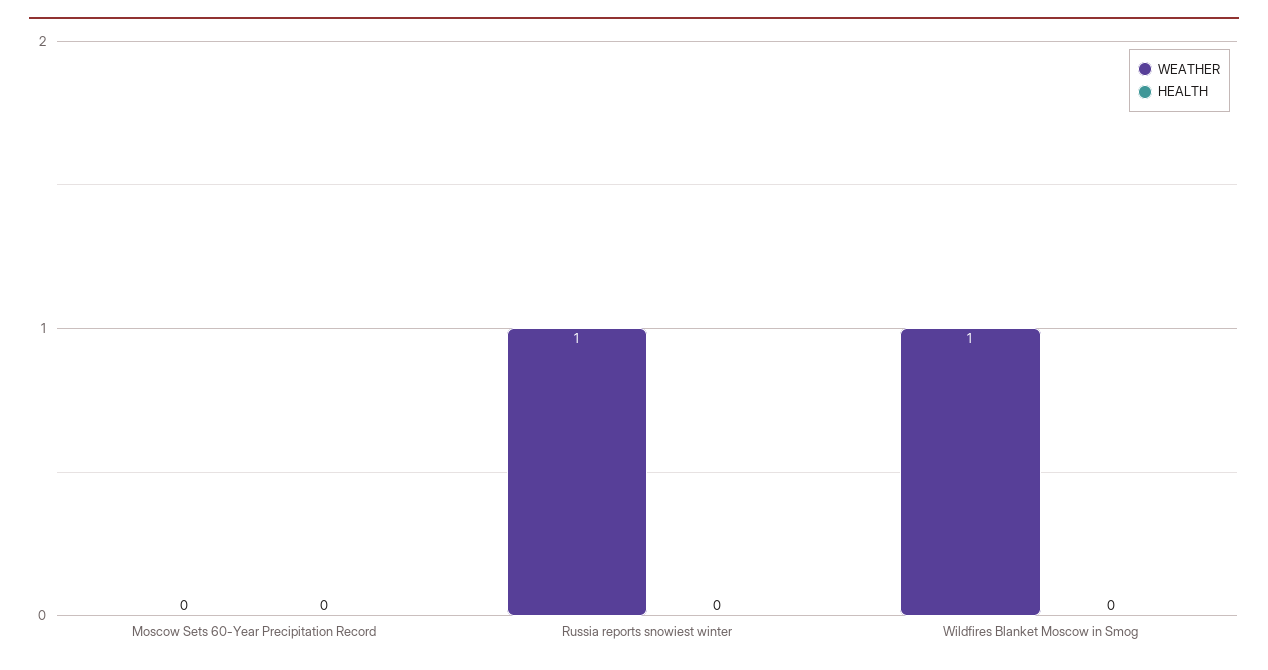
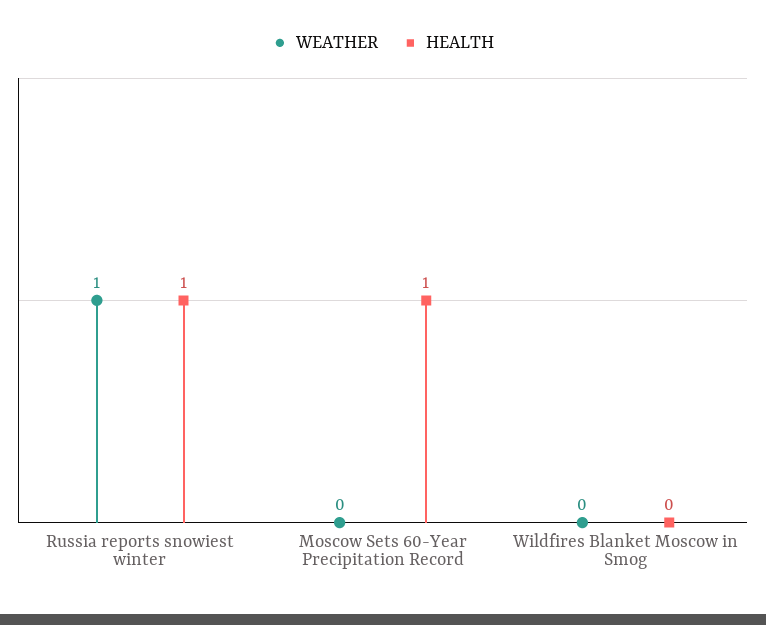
HEALTH, Moscow Sets 60-Year Precipitation Record: 0 -> 1
HEALTH, Russia reports snowiest winter: 0 -> 1
WEATHER, Wildfires Blanket Moscow in Smog: 1 -> 0

